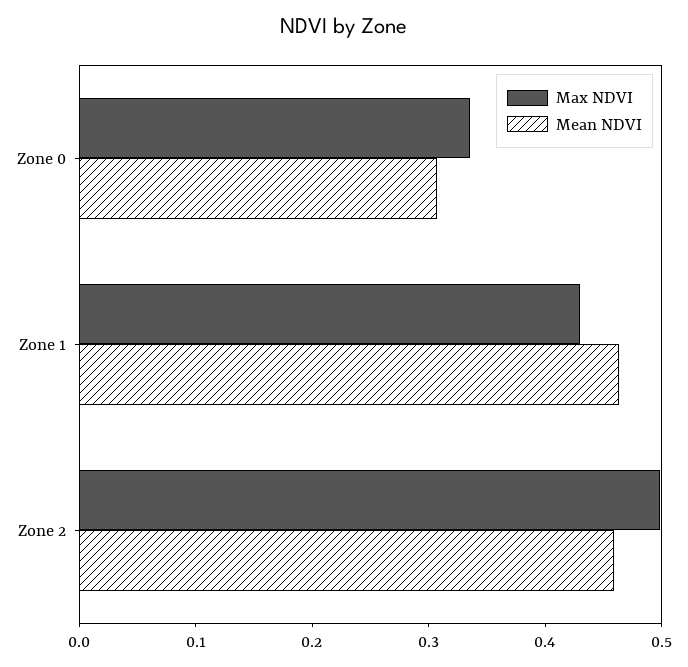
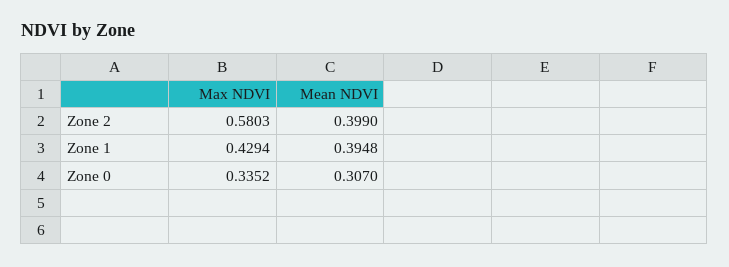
Mean NDVI, Zone 1: 0.46 -> 0.3948
Max NDVI, Zone 2: 0.5 -> 0.5803
Mean NDVI, Zone 2: 0.46 -> 0.399

